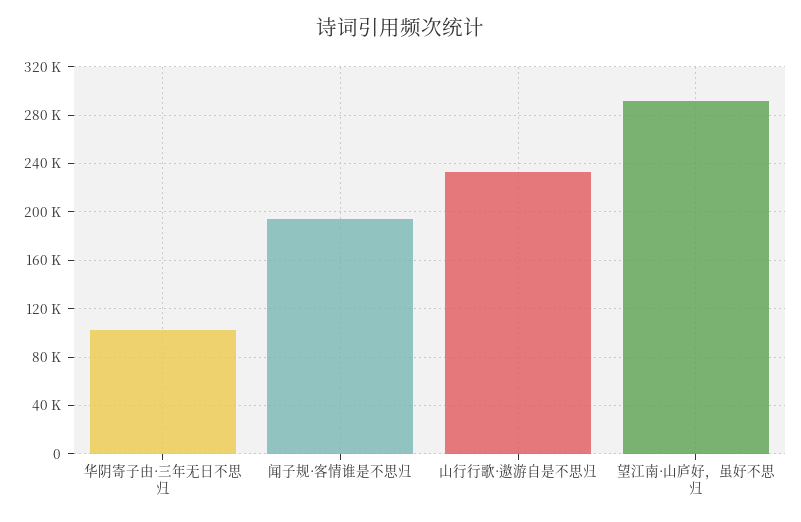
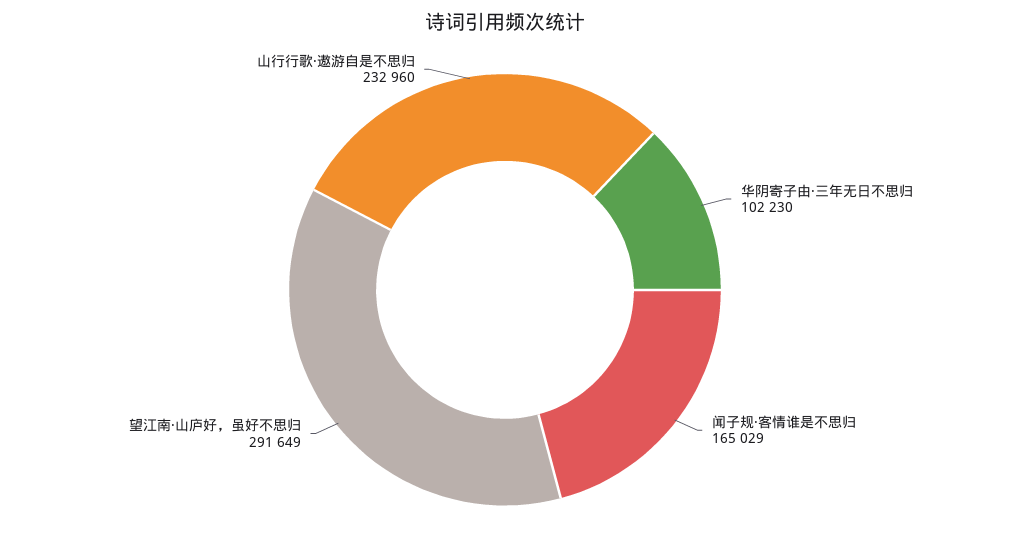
闻子规·客情谁是不思归: 195000 -> 165029

